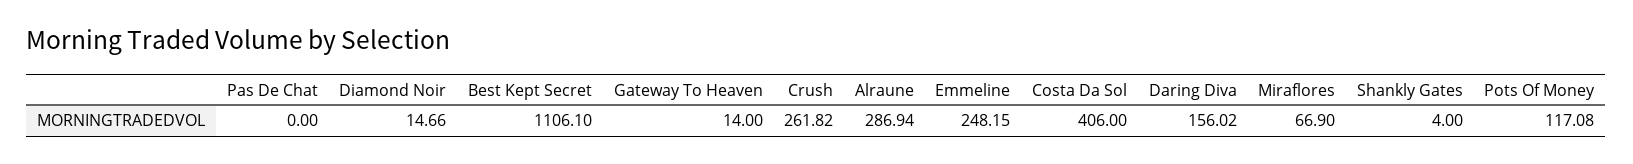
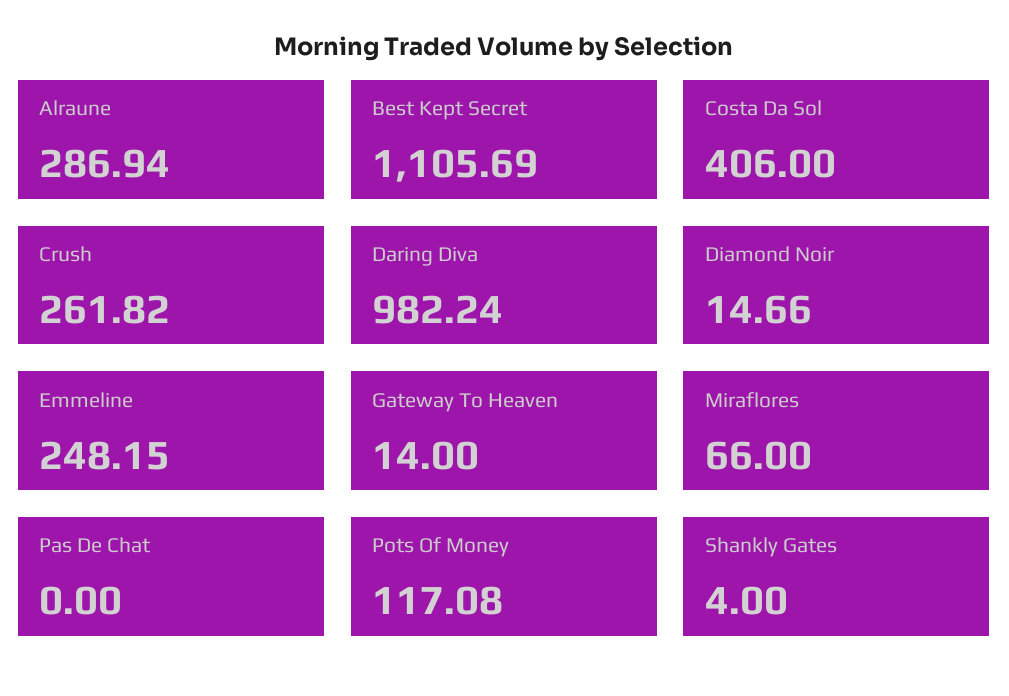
Best Kept Secret: 1106.1 -> 1105.69
Daring Diva: 156.02 -> 982.24
Miraflores: 66.9 -> 66

